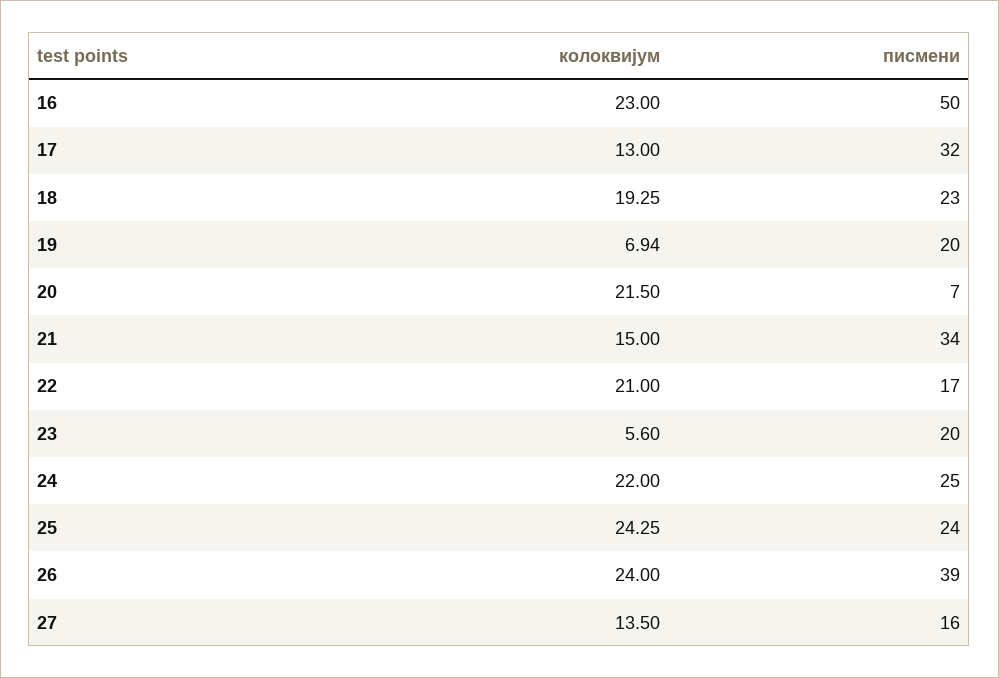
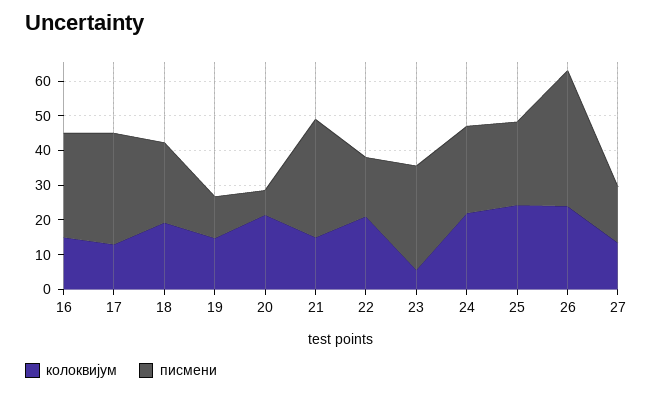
колоквијум, 16: 23 -> 15
писмени, 16: 50 -> 30
колоквијум, 19: 6.94 -> 15
писмени, 19: 20 -> 12.5
писмени, 23: 20 -> 30

